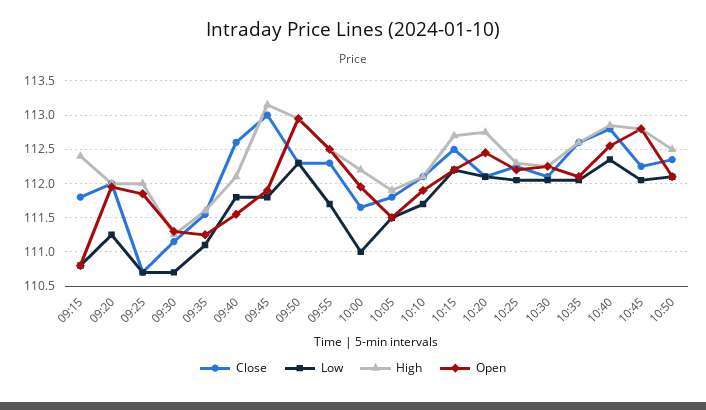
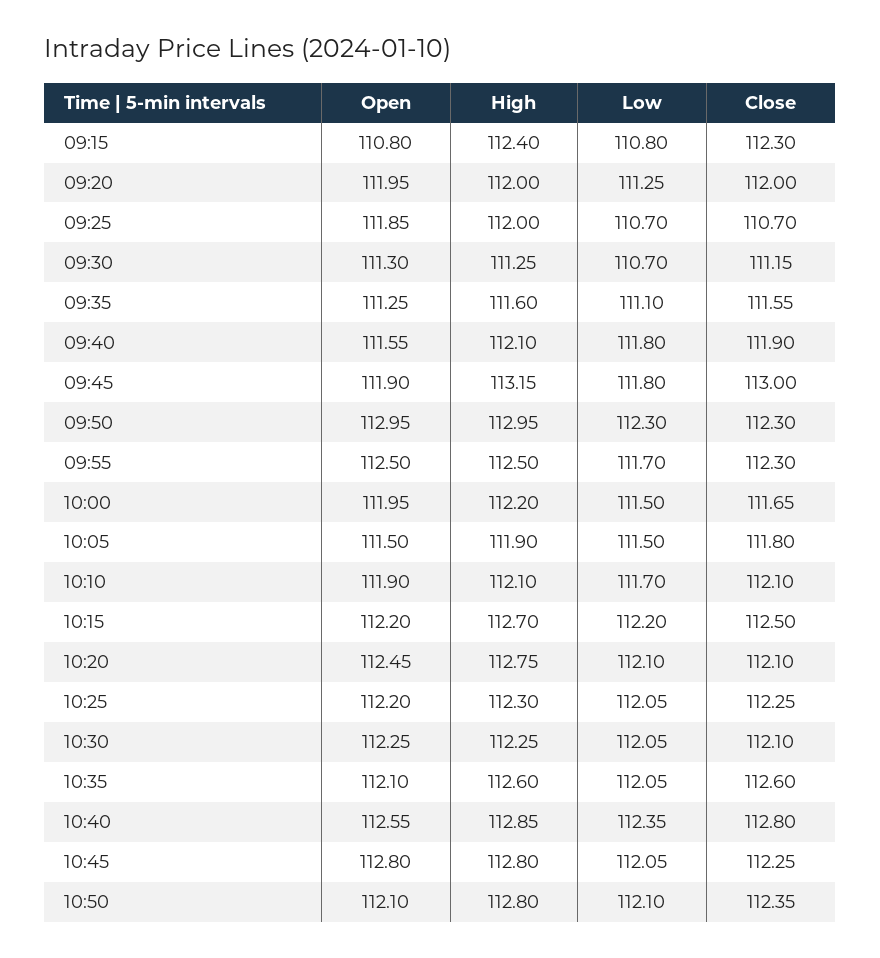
Close, 09:15: 111.8 -> 112.3
Close, 09:40: 112.6 -> 111.9
Low, 10:00: 111 -> 111.5
High, 10:50: 112.5 -> 112.8

